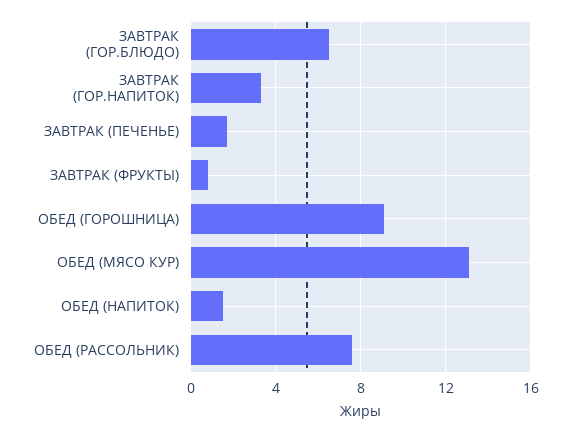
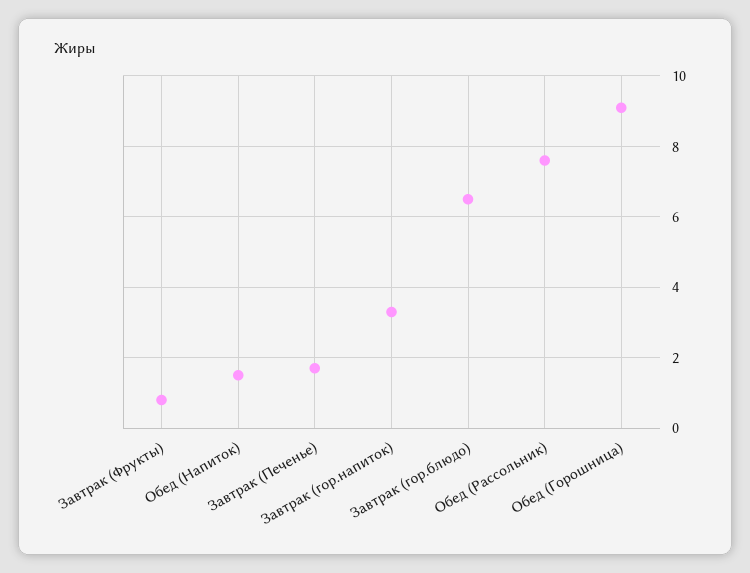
ОБЕД (МЯСО КУР): 13 -> none

